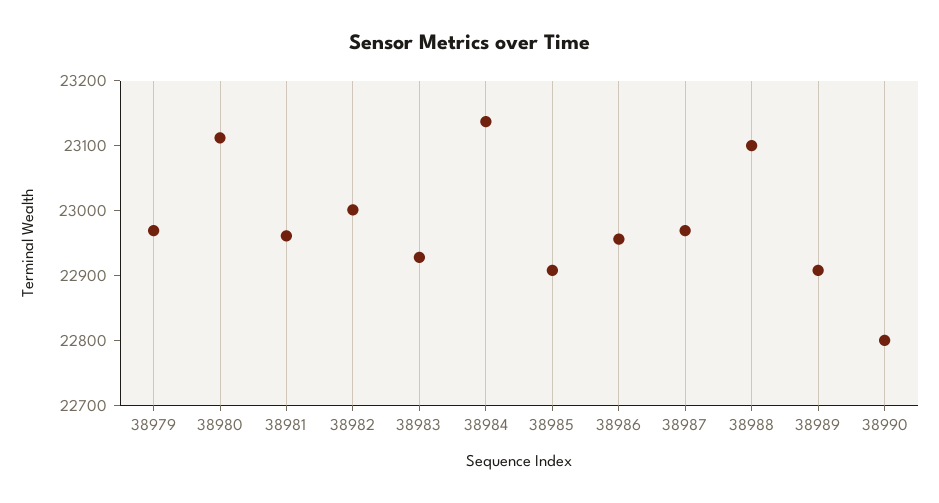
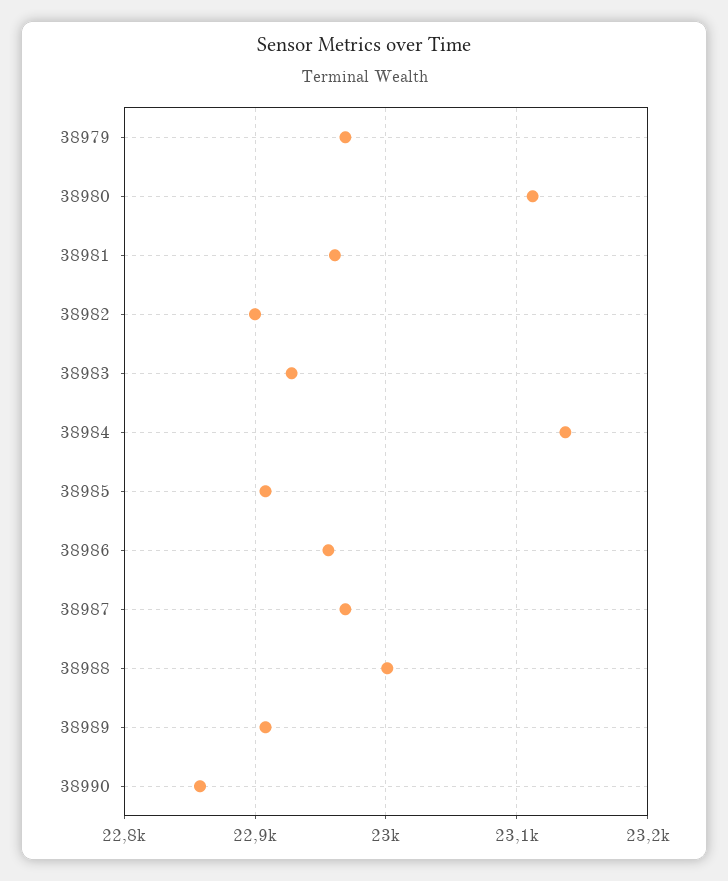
38982: 23000 -> 22900
38988: 23100 -> 23000
38990: 22800 -> 22860

